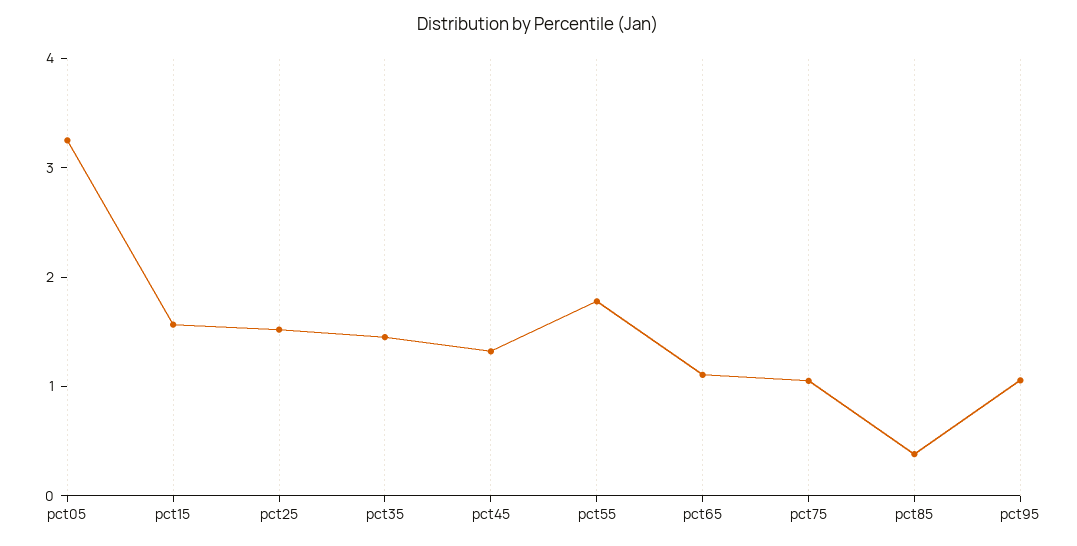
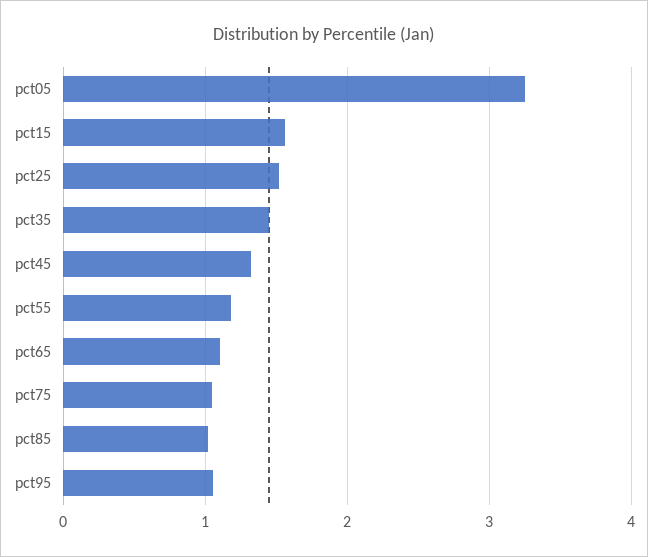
pct55: 1.8 -> 1.2
pct85: 0.4 -> 1

